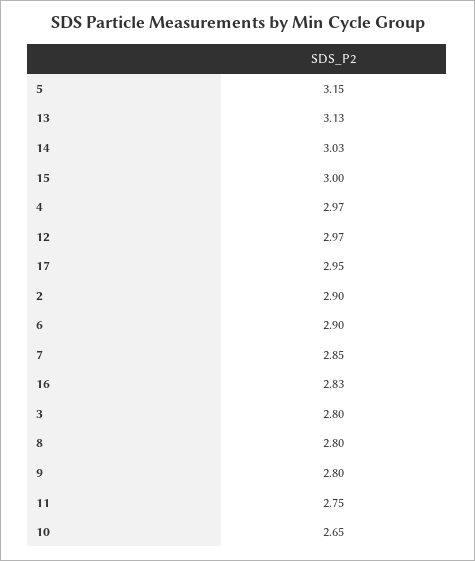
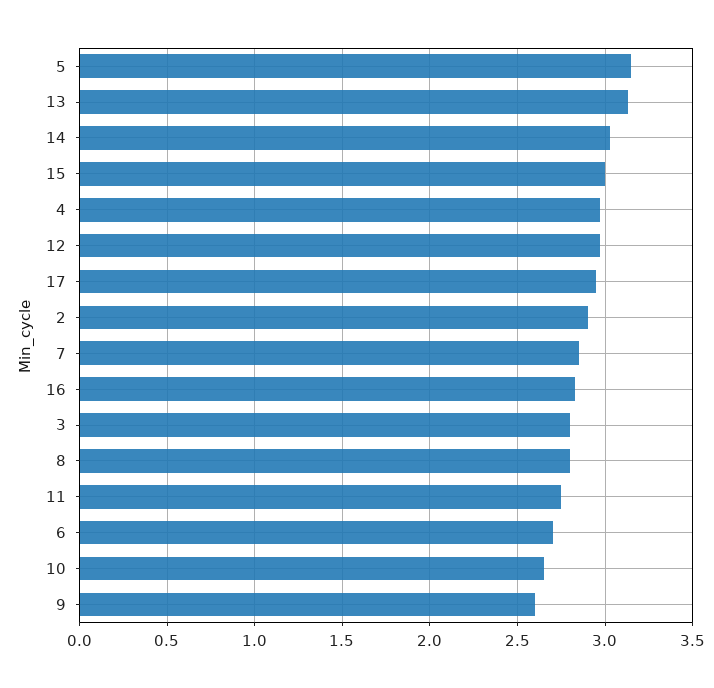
6: 2.9 -> 2.7
9: 2.8 -> 2.6

